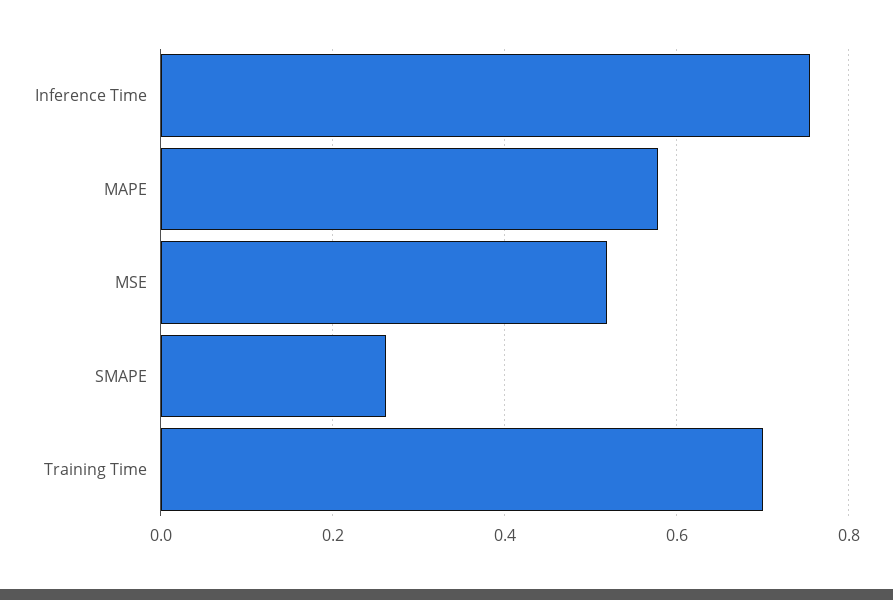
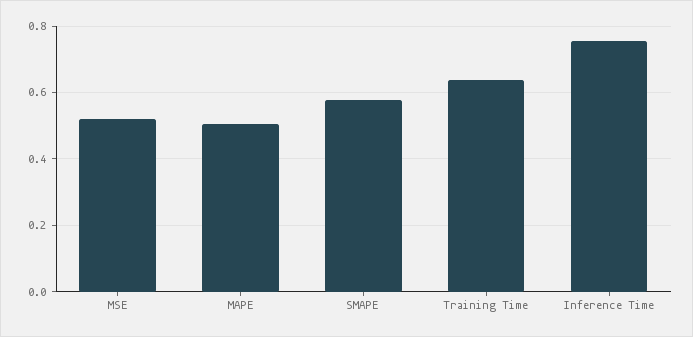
MAPE: 0.58 -> 0.5
SMAPE: 0.26 -> 0.58
Training Time: 0.7 -> 0.64

